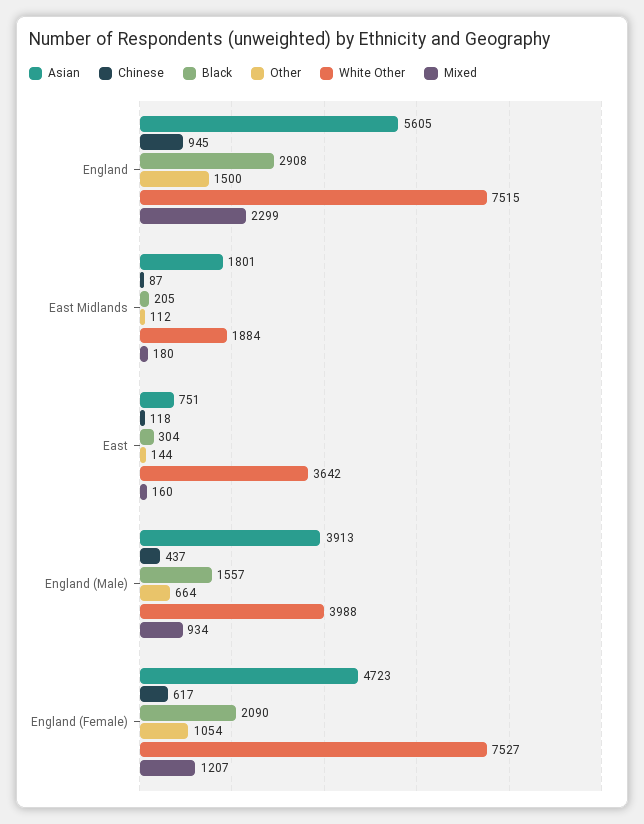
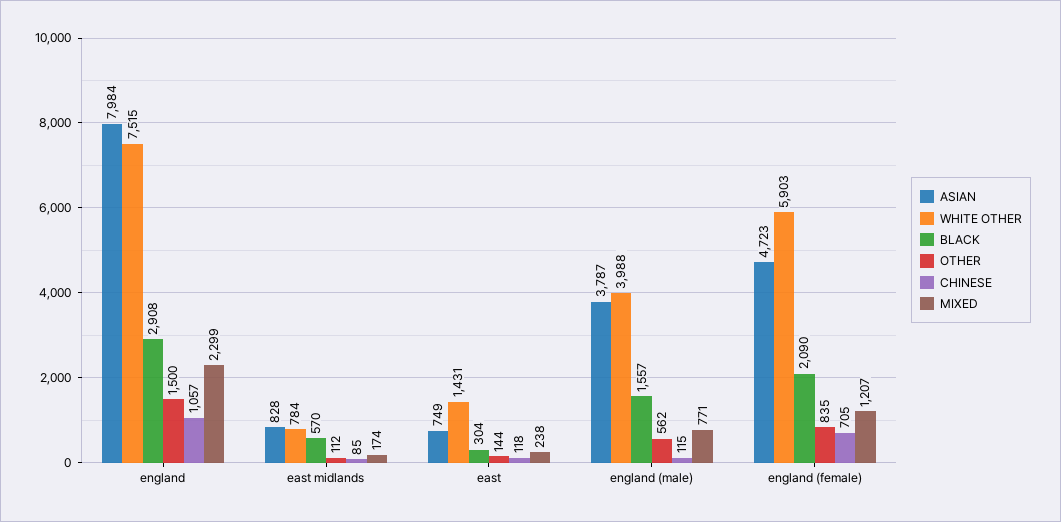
Asian, England: 5605 -> 7984
Chinese, England: 945 -> 1057
Asian, East Midlands: 1801 -> 828
Chinese, East Midlands: 87 -> 85
Black, East Midlands: 205 -> 570
White Other, East Midlands: 1884 -> 784
Mixed, East Midlands: 180 -> 174
Asian, East: 751 -> 749
White Other, East: 3642 -> 1431
Mixed, East: 160 -> 238
Asian, England (Male): 3913 -> 3787
Chinese, England (Male): 437 -> 115
Other, England (Male): 664 -> 562
Mixed, England (Male): 934 -> 771
Chinese, England (Female): 617 -> 705
Other, England (Female): 1054 -> 835
White Other, England (Female): 7527 -> 5903

